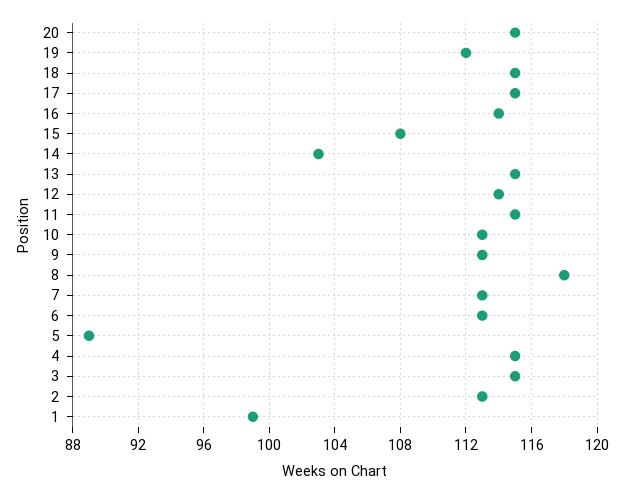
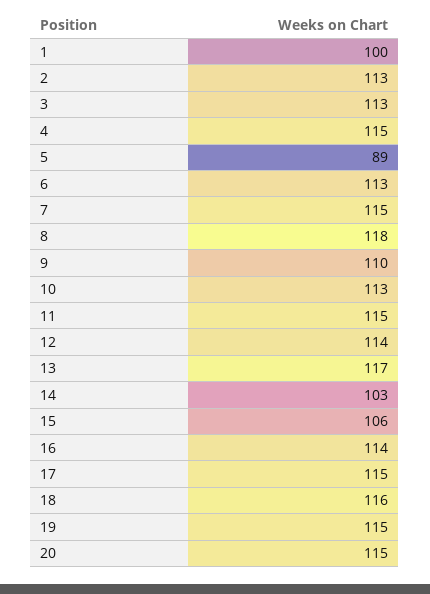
19: 112 -> 115
18: 115 -> 116
15: 108 -> 106
13: 115 -> 117
9: 113 -> 110
7: 113 -> 115
3: 115 -> 113
1: 99 -> 100

